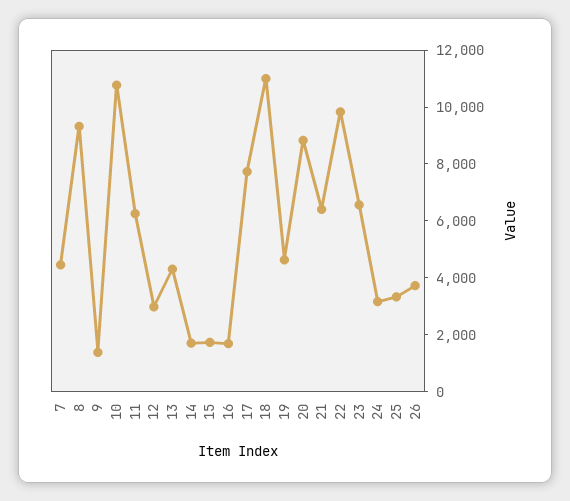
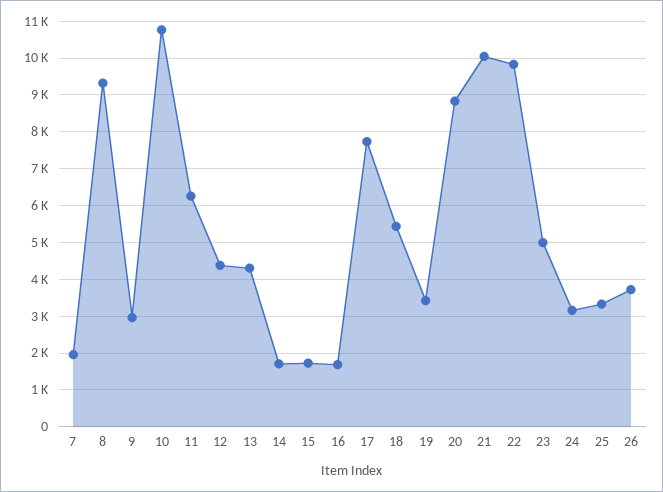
7: 4500 -> 2000
9: 1500 -> 3000
12: 3000 -> 4400
18: 11000 -> 5400
19: 4500 -> 3400
21: 6500 -> 10000
23: 6500 -> 5000

